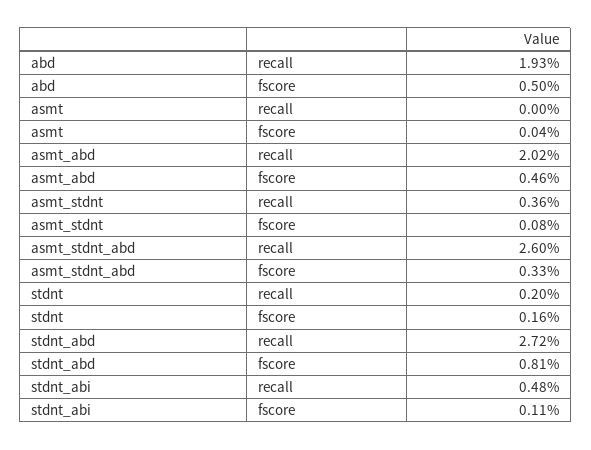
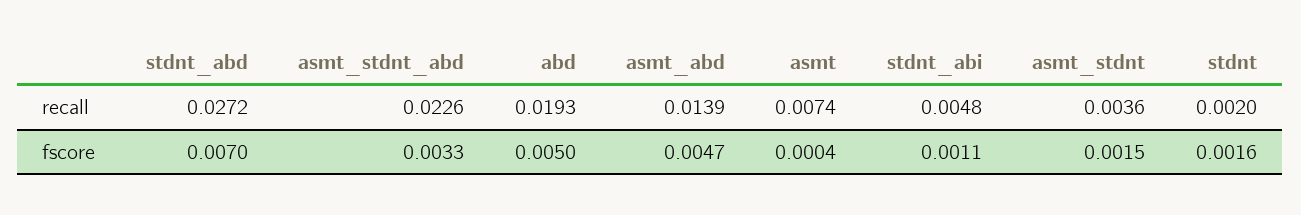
asmt, recall: 0 -> 0.0074
asmt_abd, recall: 0.0202 -> 0.0139
asmt_abd, fscore: 0.0046 -> 0.0047
asmt_stdnt, fscore: 0.0008 -> 0.0015
asmt_stdnt_abd, recall: 0.026 -> 0.0226
stdnt_abd, fscore: 0.0081 -> 0.007

